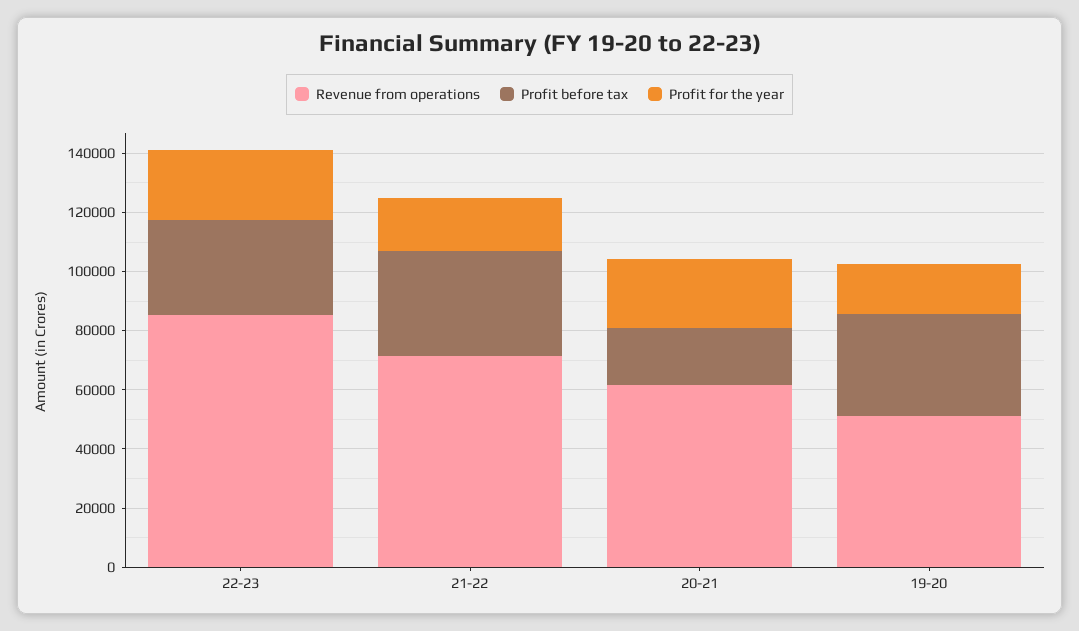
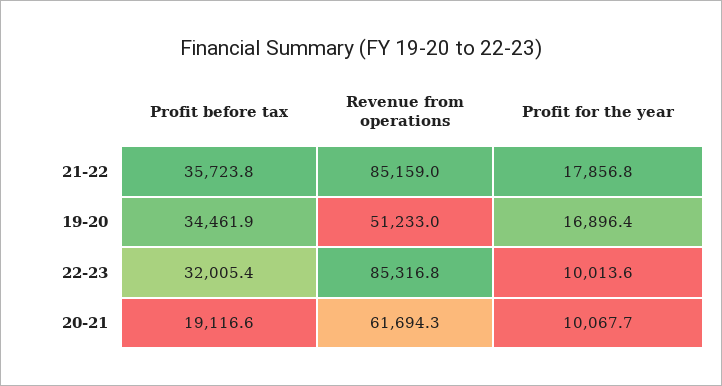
Profit for the year, 22-23: 25000 -> 10013.6
Revenue from operations, 21-22: 70000 -> 85159
Profit for the year, 20-21: 25000 -> 10067.7

